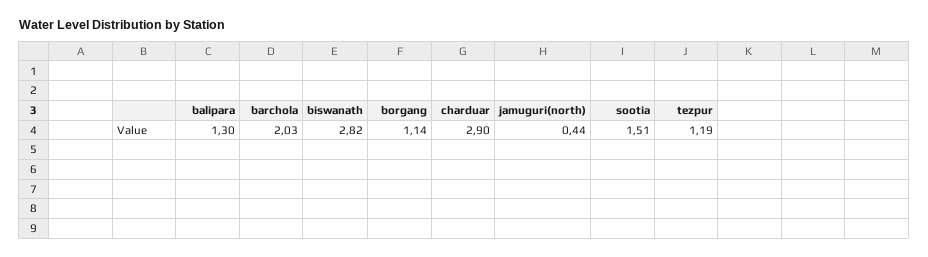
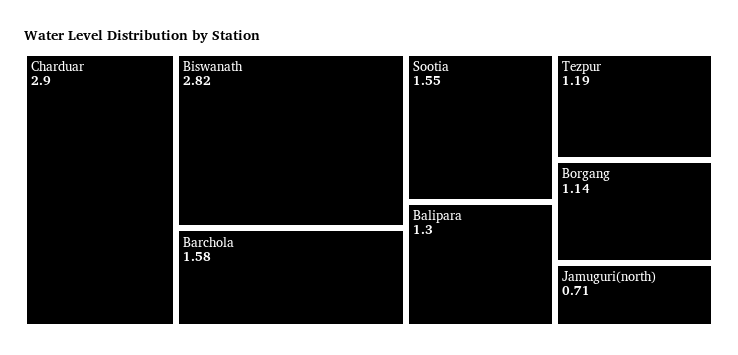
barchola: 2.03 -> 1.58
jamuguri(north): 0.44 -> 0.71
sootia: 1.51 -> 1.55

